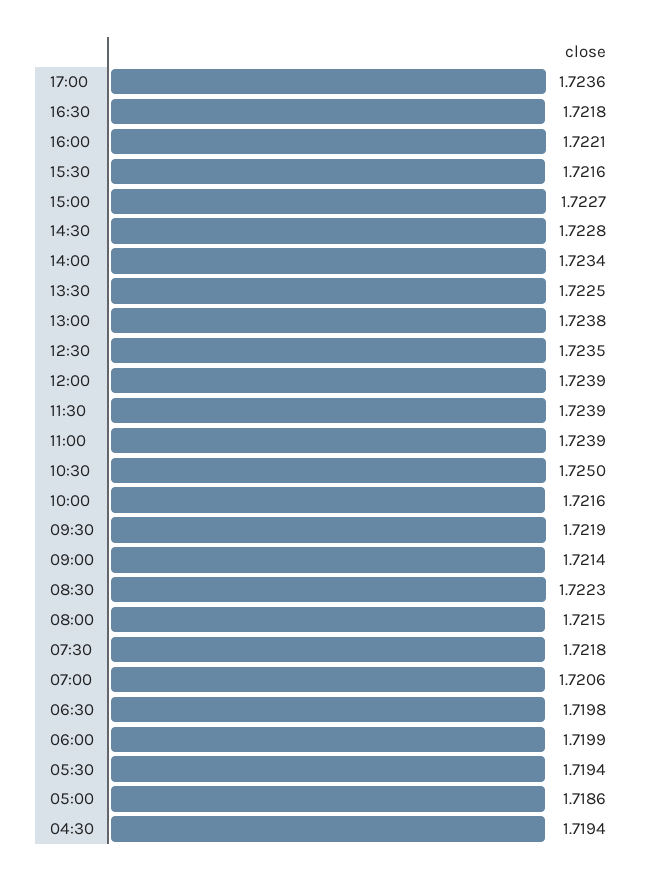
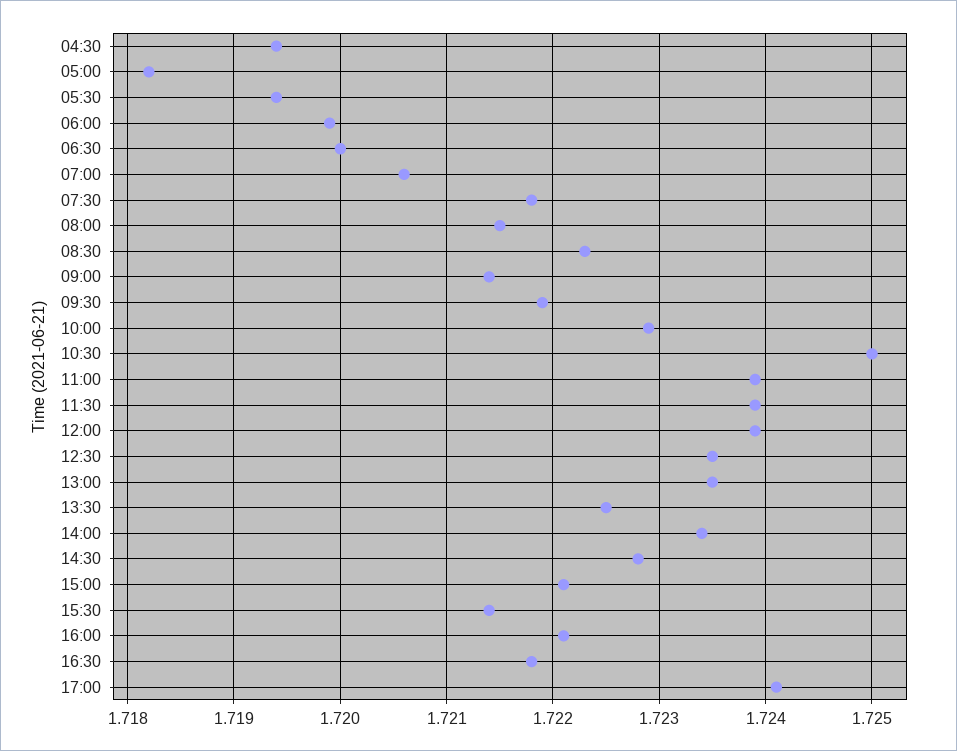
17:00: 1.7236 -> 1.7241
15:30: 1.7216 -> 1.7214
15:00: 1.7227 -> 1.7221
13:00: 1.7238 -> 1.7235
10:00: 1.7216 -> 1.7229
06:30: 1.7198 -> 1.72
05:00: 1.7186 -> 1.7182

